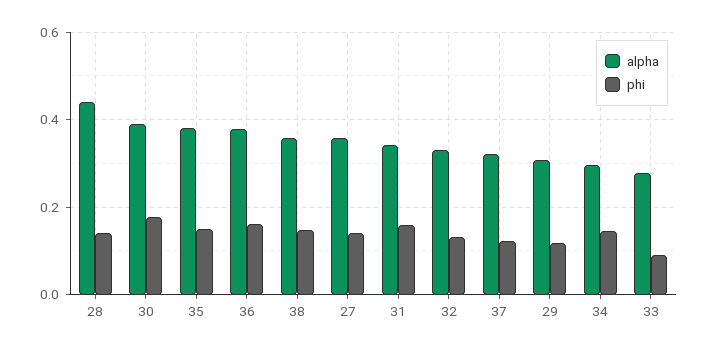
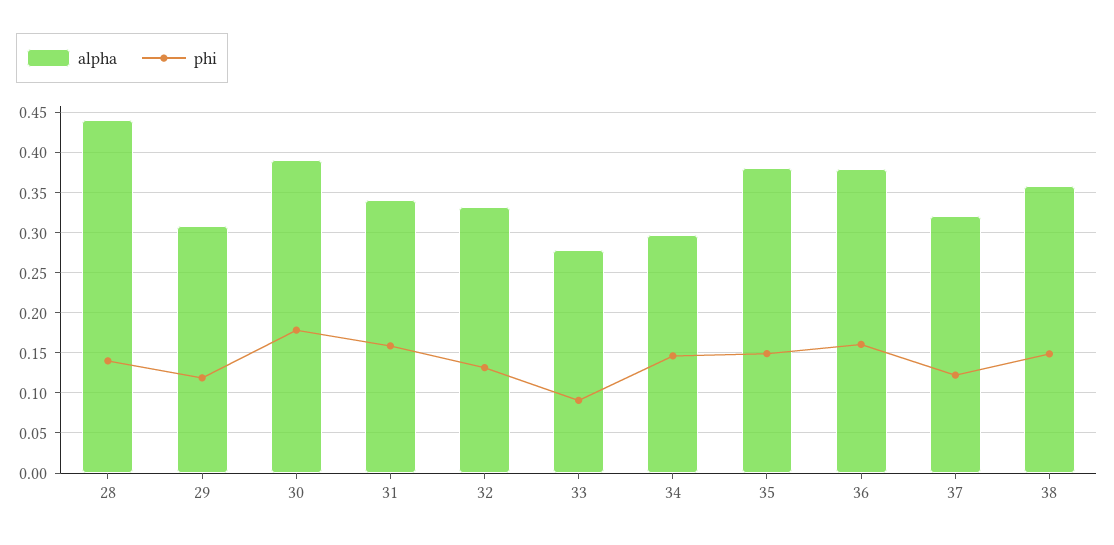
alpha, 27: 0.36 -> none
phi, 27: 0.14 -> none

